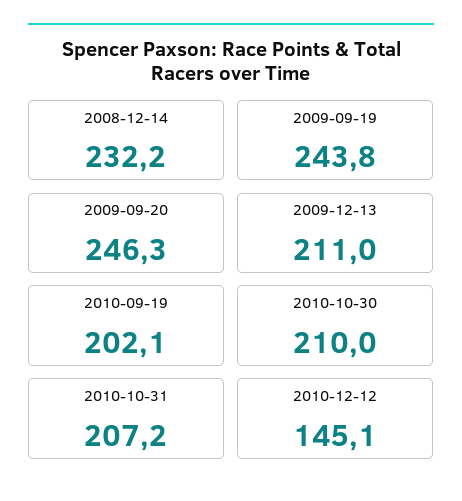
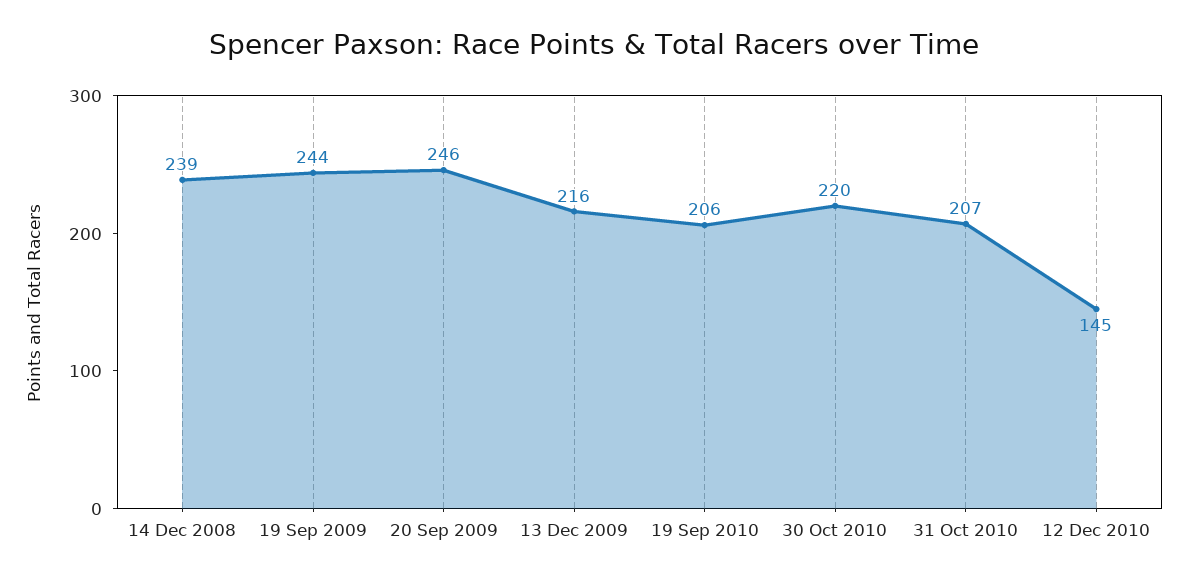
2008-12-14: 232.2 -> 239
2009-12-13: 211 -> 216
2010-09-19: 202.1 -> 206
2010-10-30: 210 -> 220

